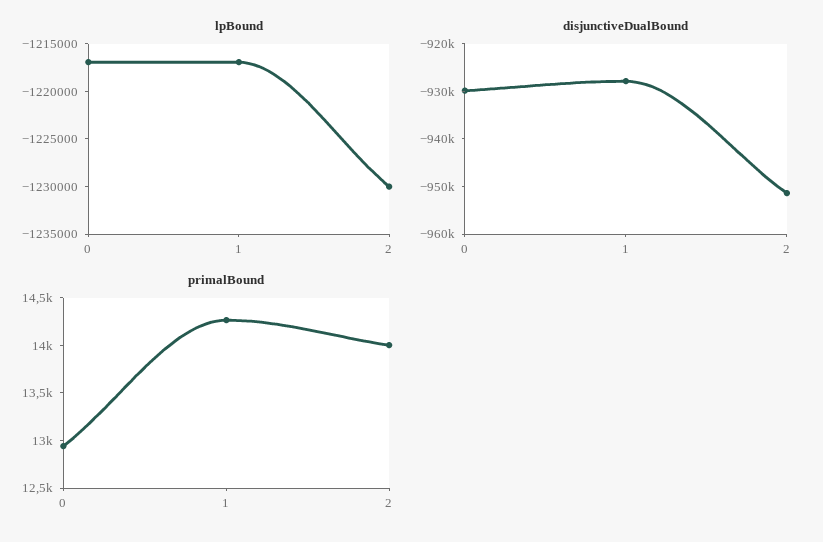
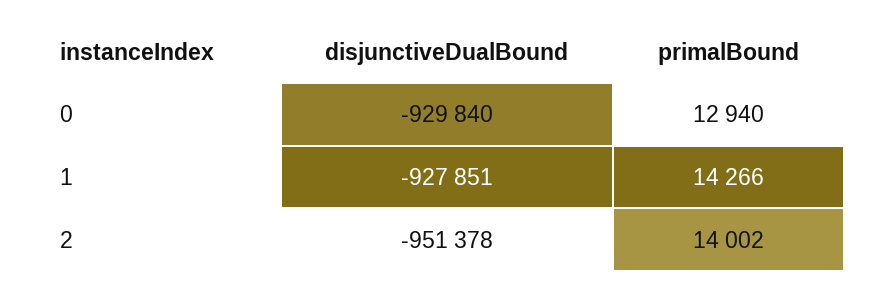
lpBound, 0: -1217000 -> none
lpBound, 1: -1217000 -> none
lpBound, 2: -1230000 -> none

